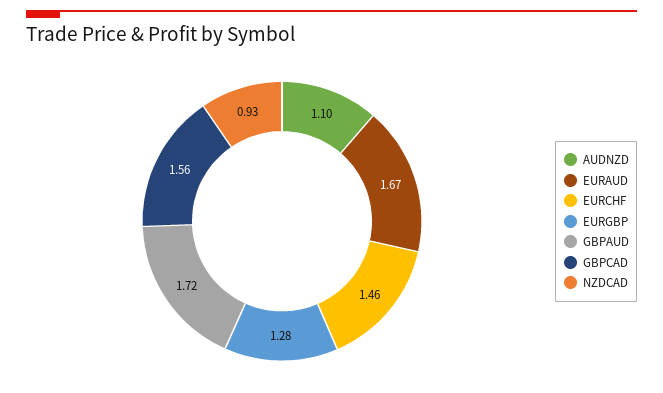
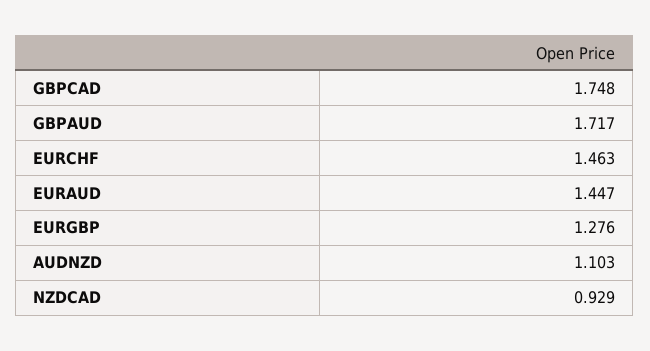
EURAUD: 1.67 -> 1.447
GBPCAD: 1.56 -> 1.748

